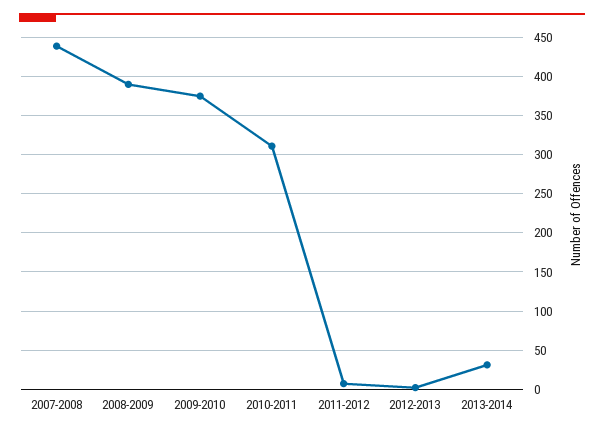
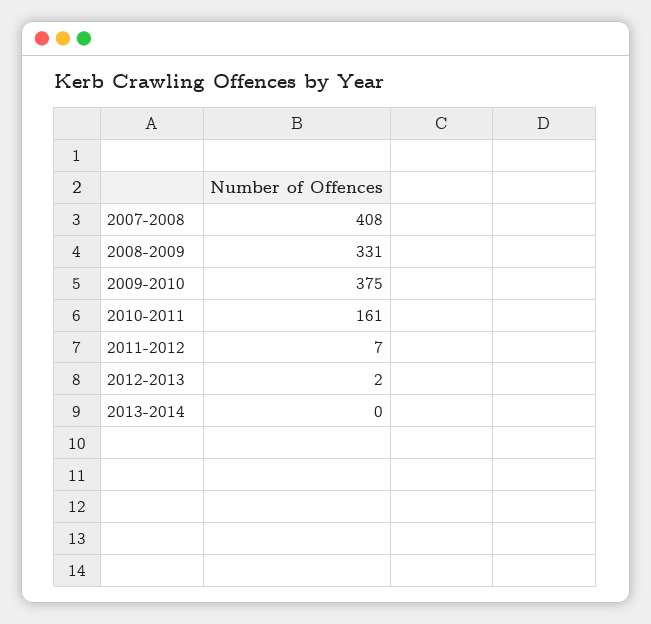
2007-2008: 440 -> 408
2008-2009: 390 -> 331
2010-2011: 310 -> 161
2013-2014: 30 -> 0

